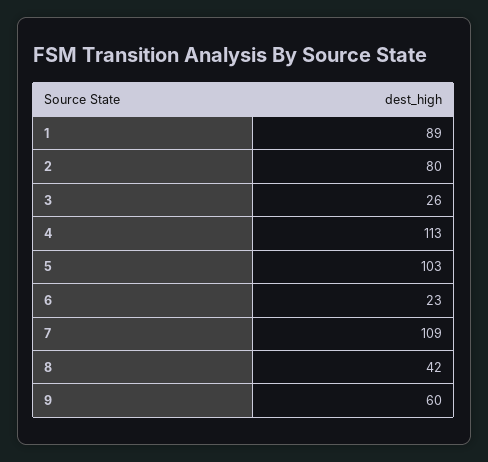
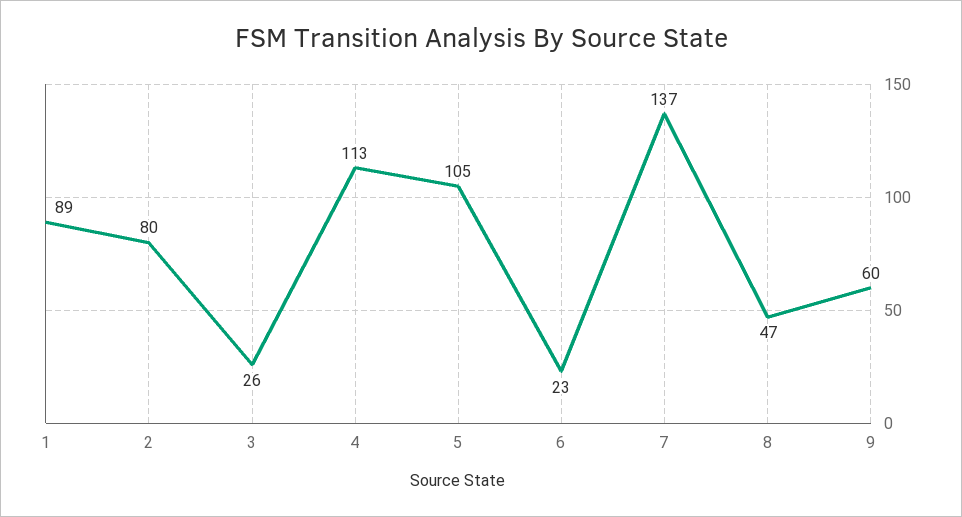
5: 103 -> 105
7: 109 -> 137
8: 42 -> 47

